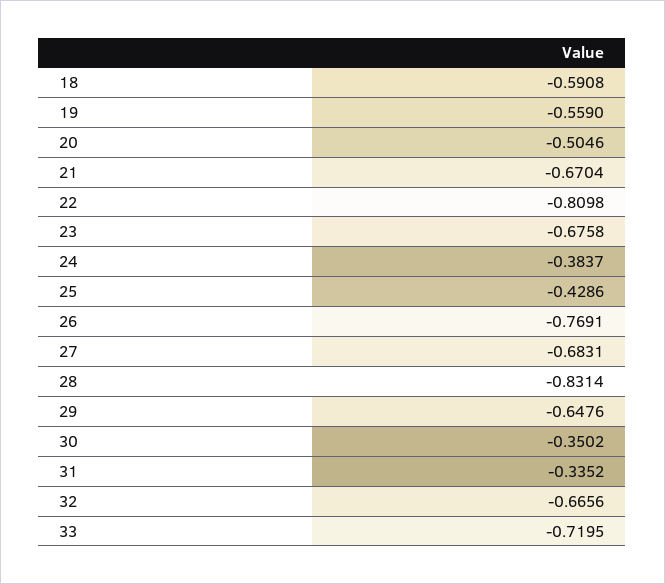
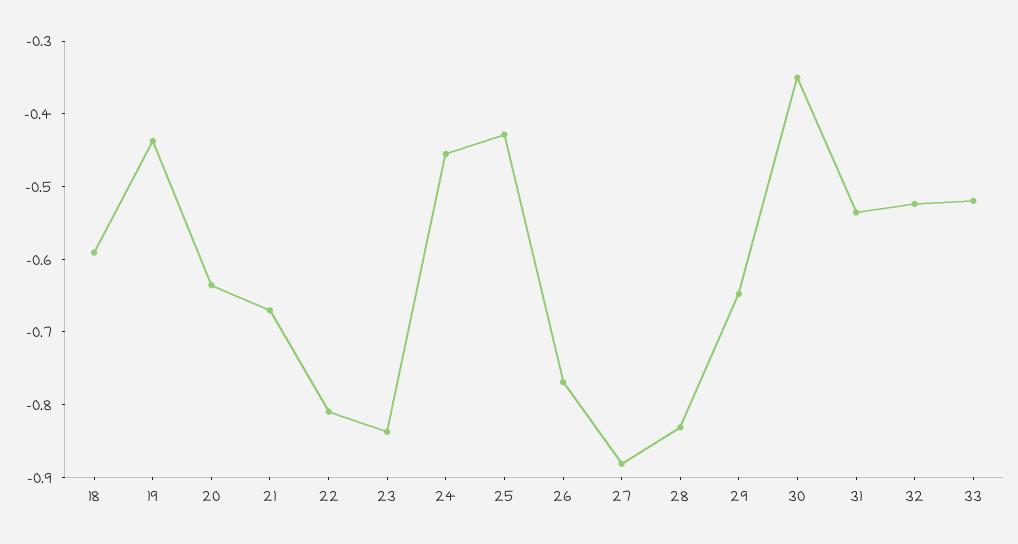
19: -0.559 -> -0.44
20: -0.5046 -> -0.64
23: -0.6758 -> -0.84
24: -0.3837 -> -0.46
27: -0.6831 -> -0.88
31: -0.3352 -> -0.54
32: -0.6656 -> -0.52
33: -0.7195 -> -0.52

